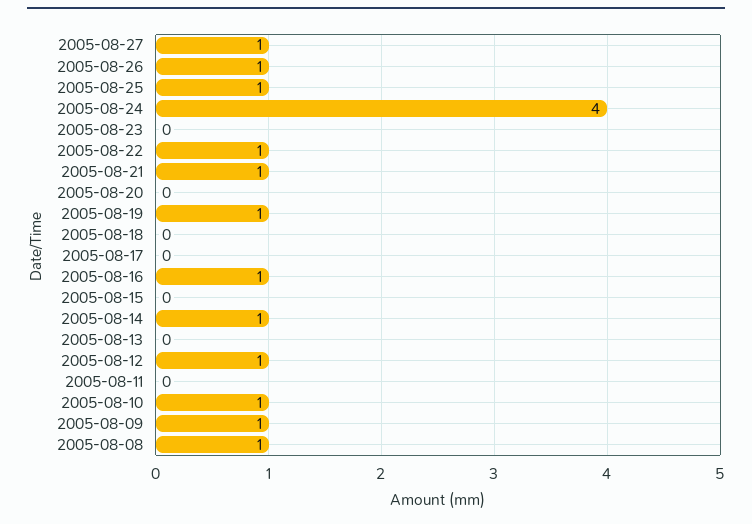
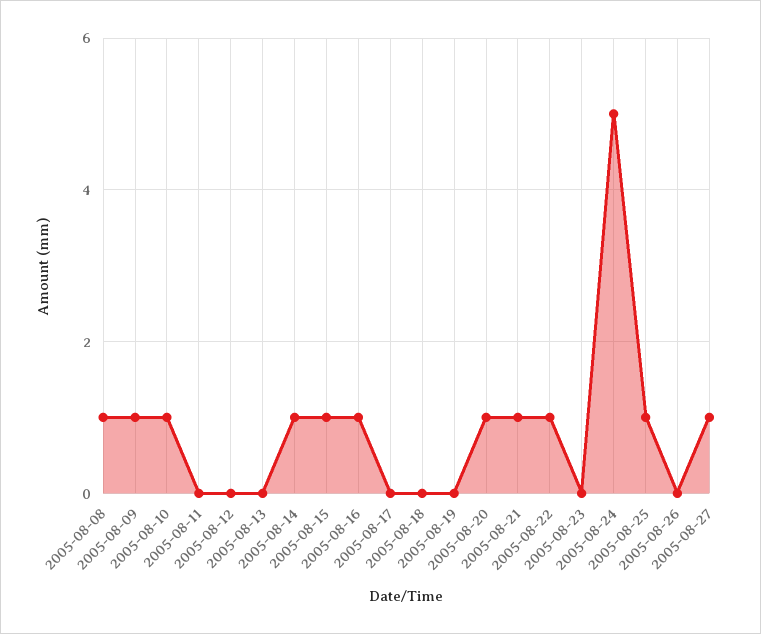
2005-08-26: 1 -> 0
2005-08-24: 4 -> 5
2005-08-20: 0 -> 1
2005-08-19: 1 -> 0
2005-08-15: 0 -> 1
2005-08-12: 1 -> 0

